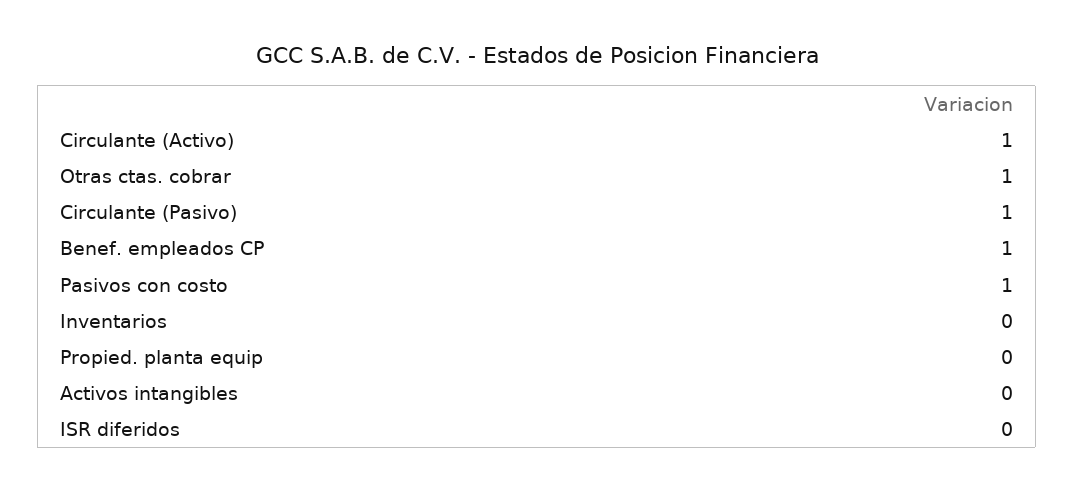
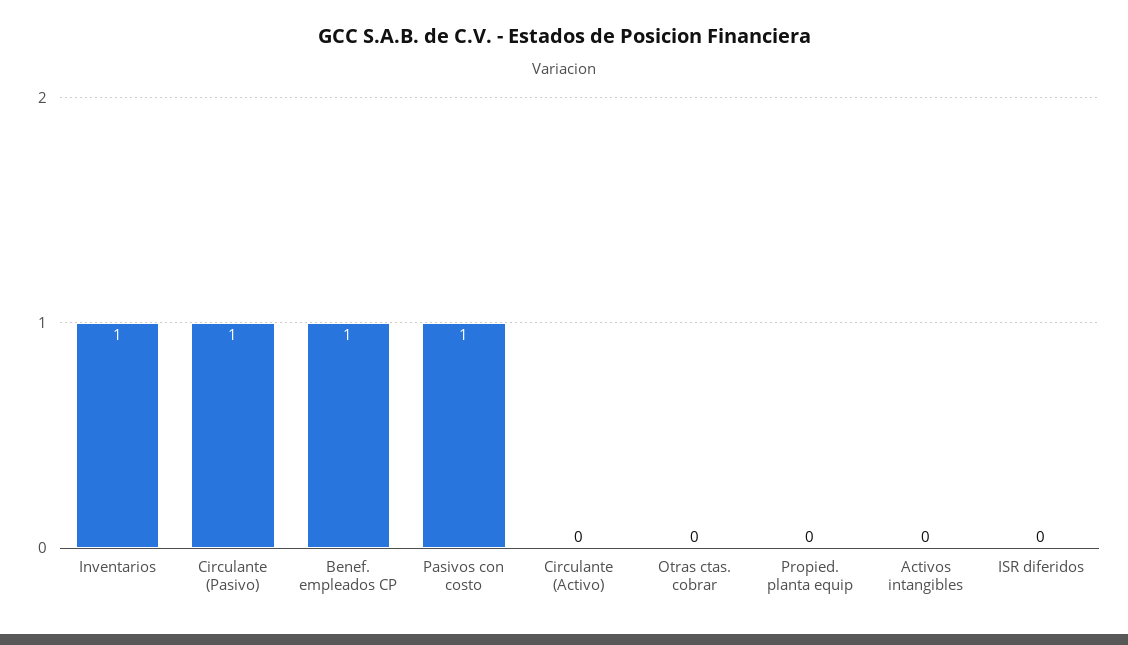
Circulante (Activo): 1 -> 0
Otras ctas. cobrar: 1 -> 0
Inventarios: 0 -> 1

